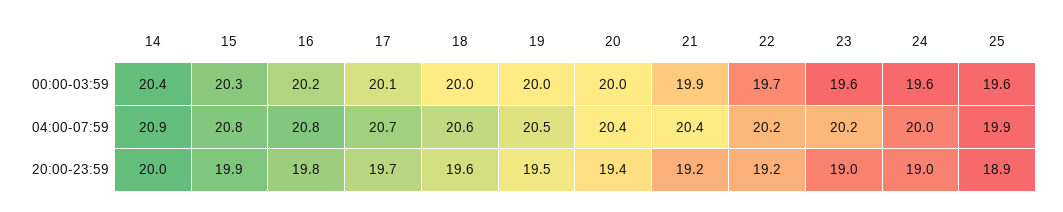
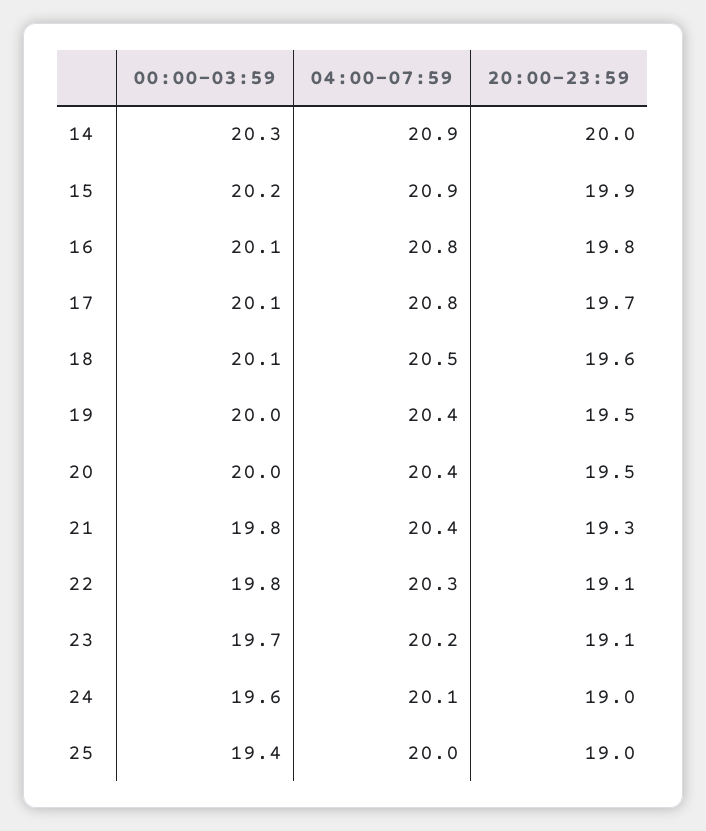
14, 00:00-03:59: 20.4 -> 20.3
15, 00:00-03:59: 20.3 -> 20.2
16, 00:00-03:59: 20.2 -> 20.1
18, 00:00-03:59: 20 -> 20.1
21, 00:00-03:59: 19.9 -> 19.8
22, 00:00-03:59: 19.7 -> 19.8
23, 00:00-03:59: 19.6 -> 19.7
25, 00:00-03:59: 19.6 -> 19.4
15, 04:00-07:59: 20.8 -> 20.9
17, 04:00-07:59: 20.7 -> 20.8
18, 04:00-07:59: 20.6 -> 20.5
19, 04:00-07:59: 20.5 -> 20.4
22, 04:00-07:59: 20.2 -> 20.3
24, 04:00-07:59: 20 -> 20.1
25, 04:00-07:59: 19.9 -> 20
20, 20:00-23:59: 19.4 -> 19.5
21, 20:00-23:59: 19.2 -> 19.3
22, 20:00-23:59: 19.2 -> 19.1
23, 20:00-23:59: 19 -> 19.1
25, 20:00-23:59: 18.9 -> 19

